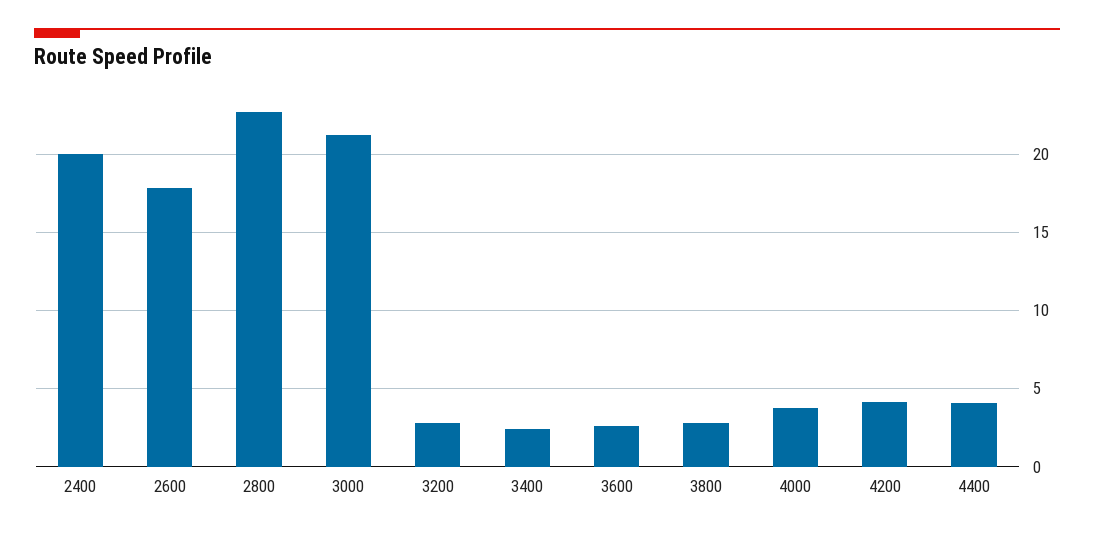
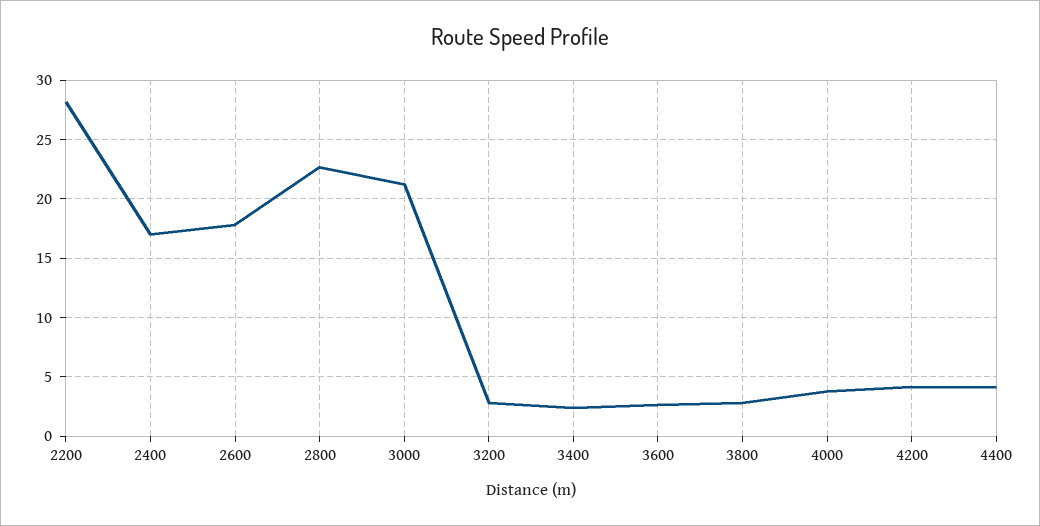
2400: 20 -> 17
2200: none -> 28

